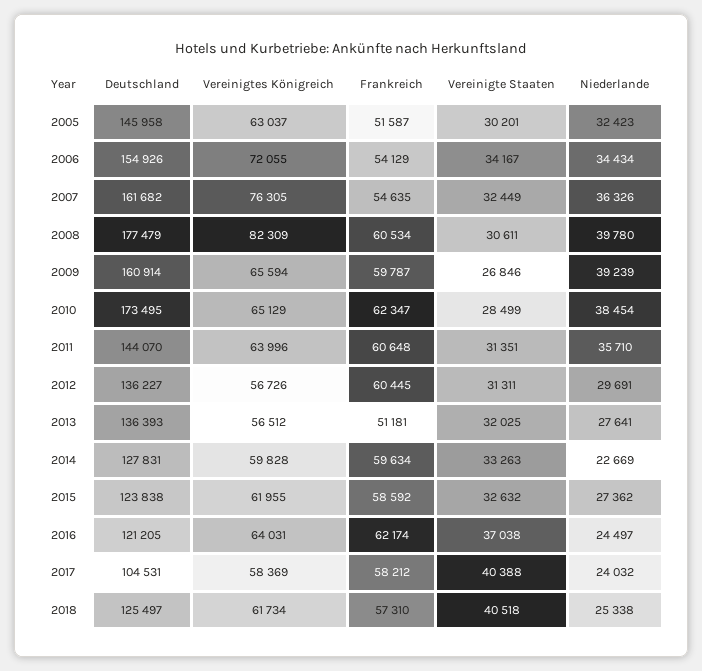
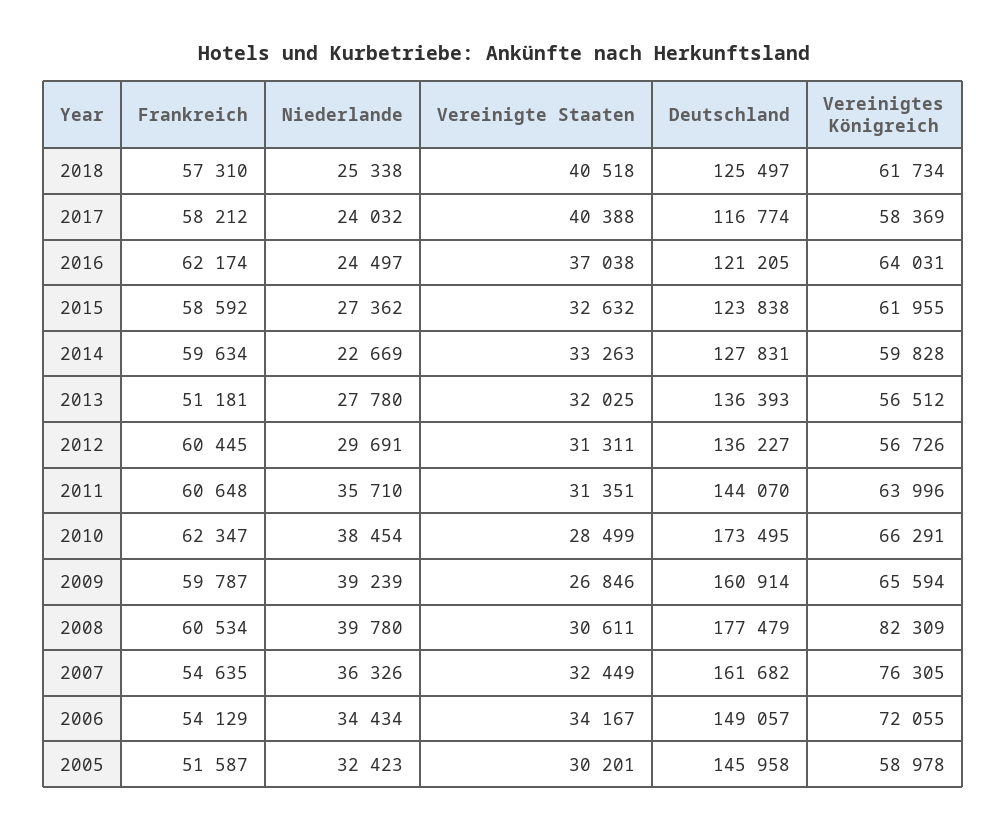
Vereinigtes Königreich, 2005: 63037 -> 58978
Deutschland, 2006: 154926 -> 149057
Vereinigtes Königreich, 2010: 65129 -> 66291
Niederlande, 2013: 27641 -> 27780
Deutschland, 2017: 104531 -> 116774

